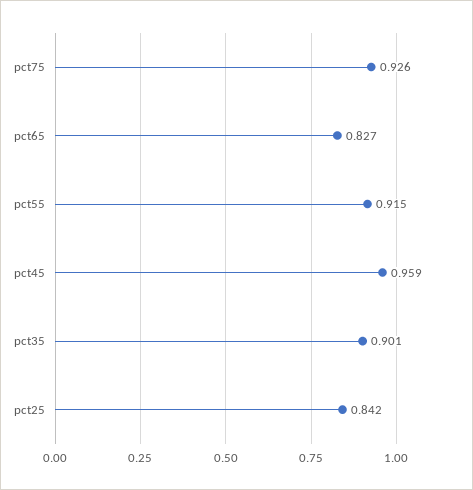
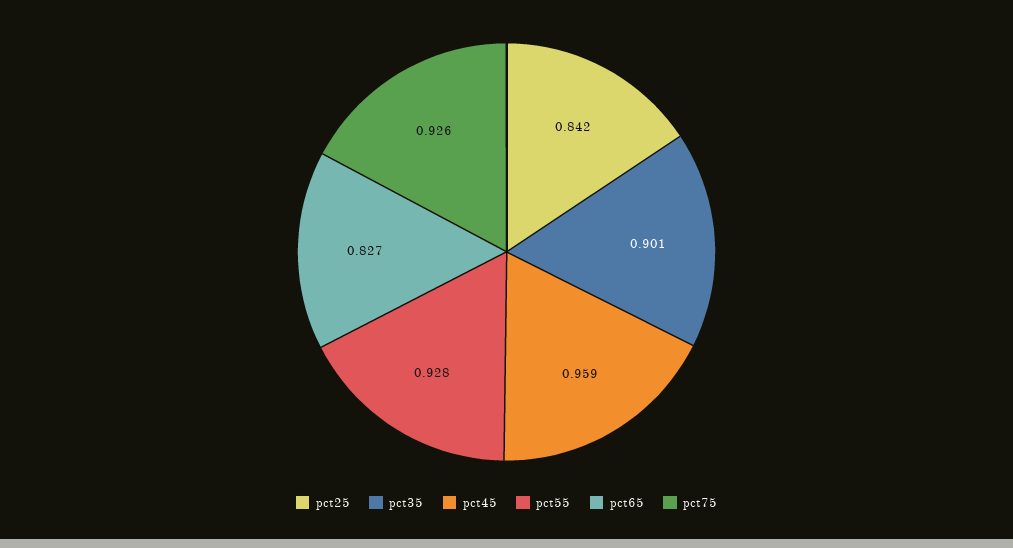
pct55: 0.915 -> 0.928

